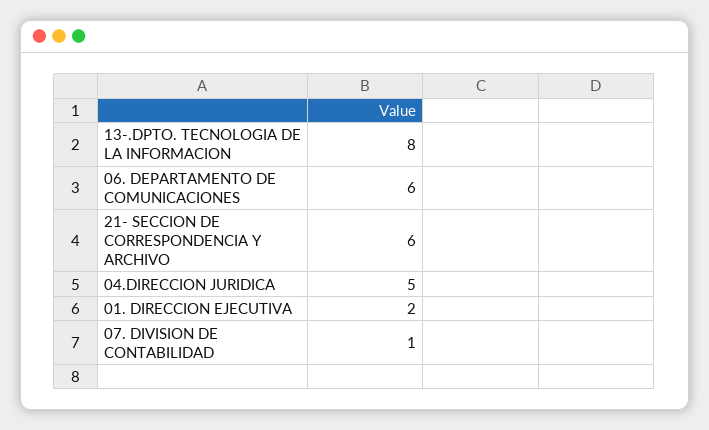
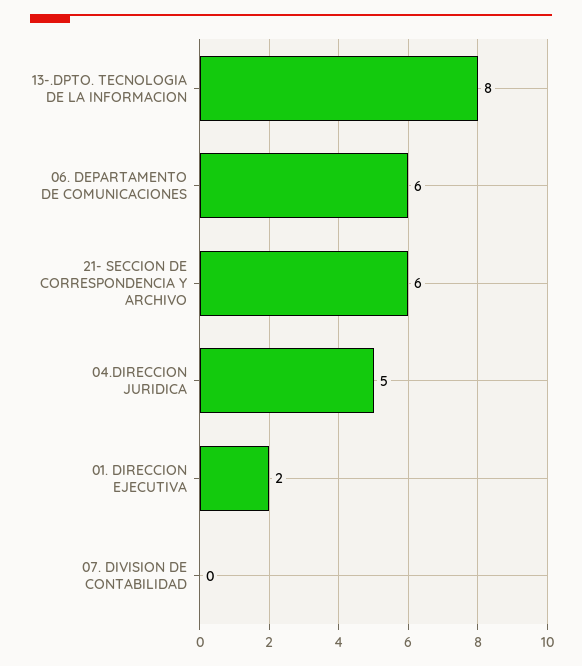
07. DIVISION DE CONTABILIDAD: 1 -> 0

